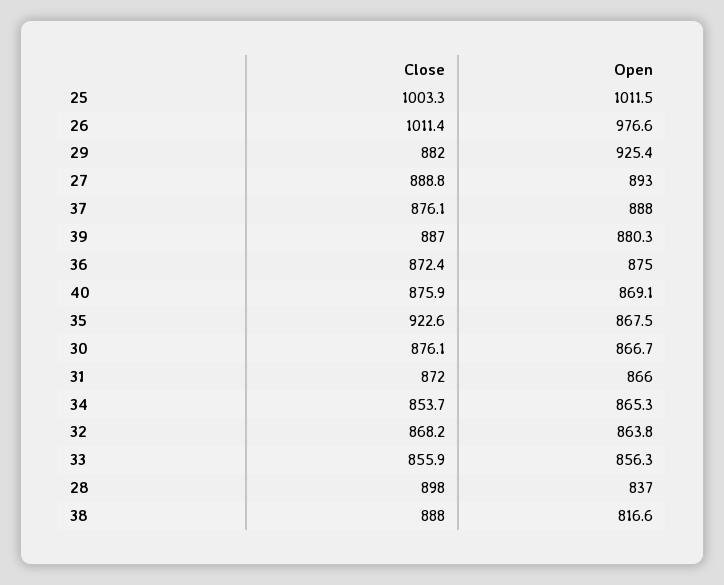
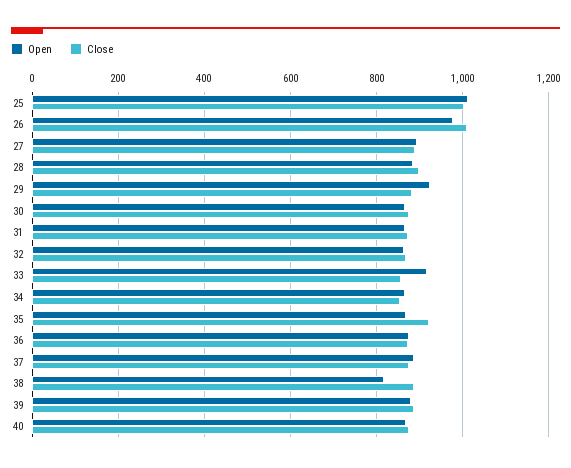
Open, 33: 856.3 -> 920
Open, 28: 837 -> 880

